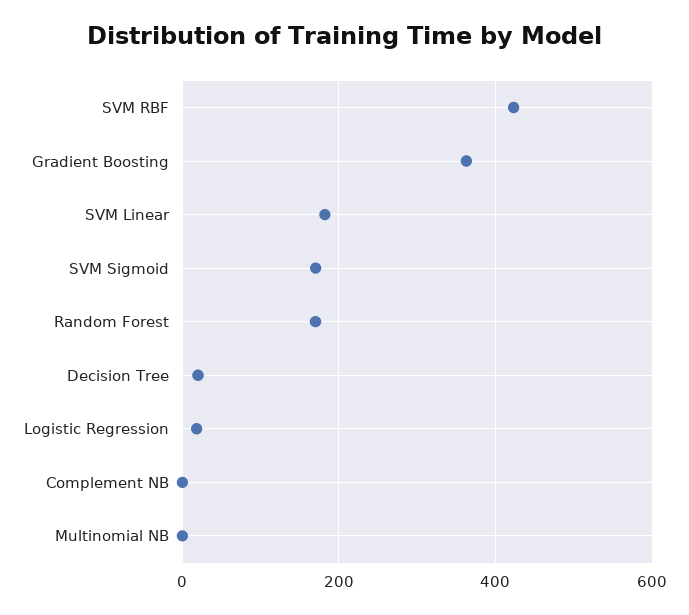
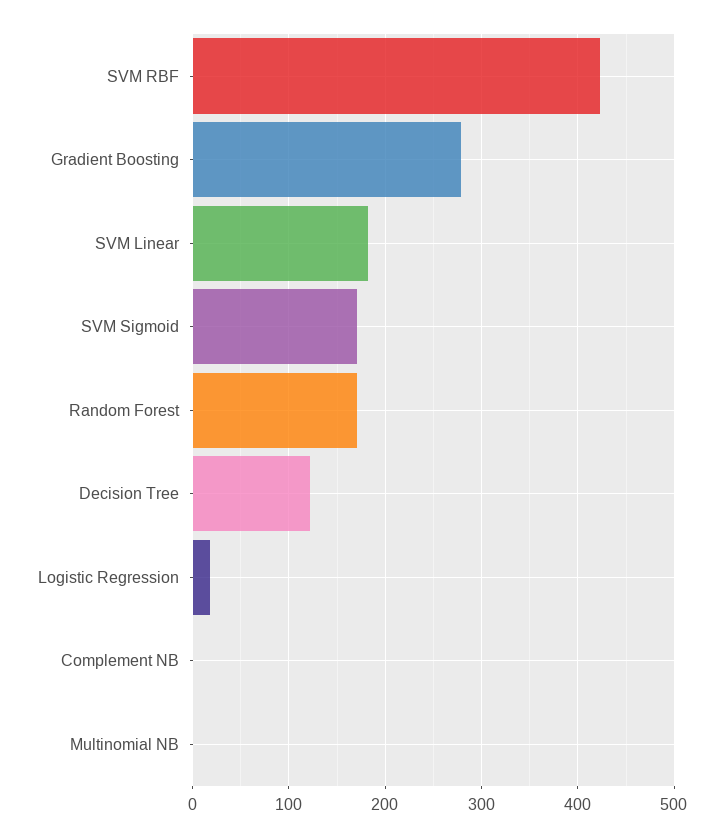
Gradient Boosting: 360 -> 280
Decision Tree: 20 -> 120

